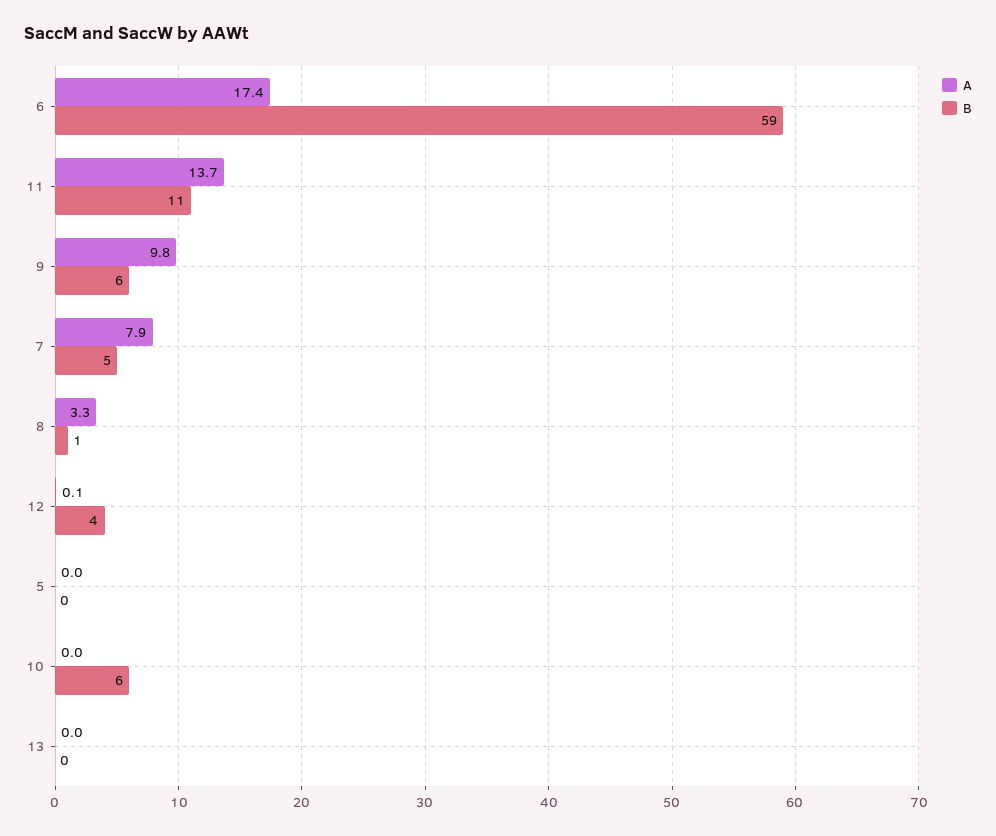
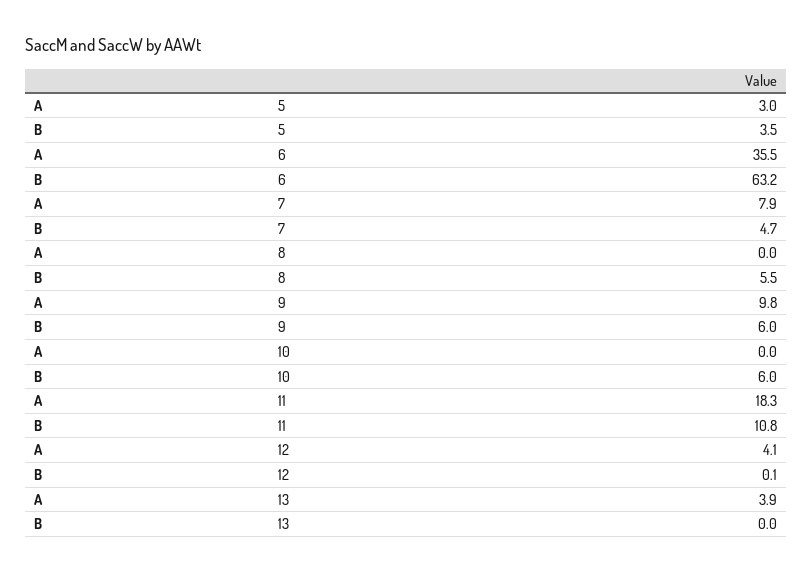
A, 6: 17.4 -> 35.5
B, 6: 59 -> 63.2
A, 11: 13.7 -> 18.3
A, 8: 3.3 -> 0
B, 8: 1 -> 5.5
A, 12: 0.1 -> 4.1
B, 12: 4 -> 0.1
A, 5: 0 -> 3
B, 5: 0 -> 3.5
A, 13: 0 -> 3.9

